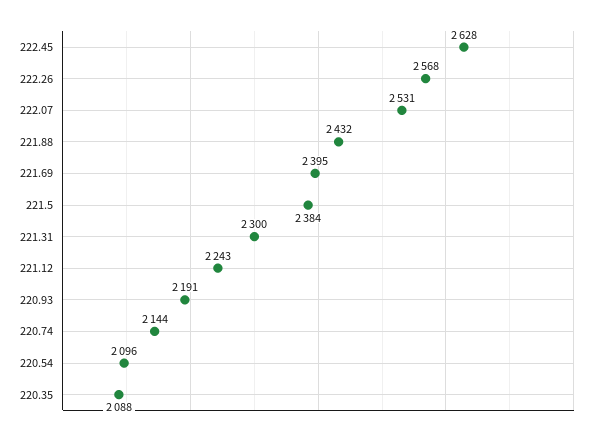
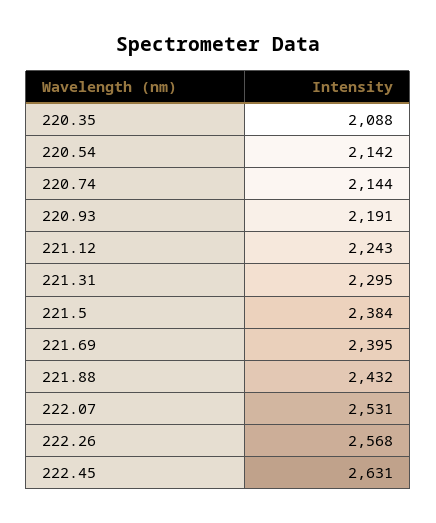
222.45: 2628 -> 2631
221.31: 2300 -> 2295
220.54: 2096 -> 2142

